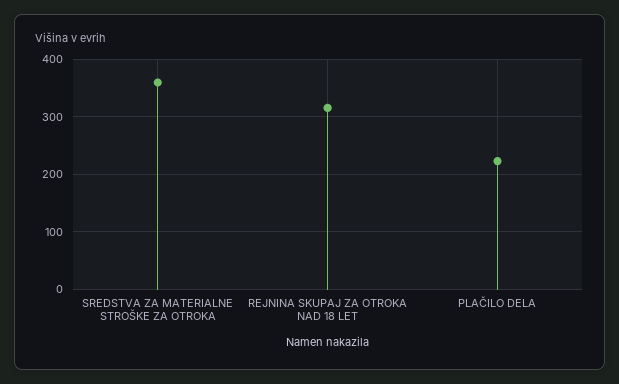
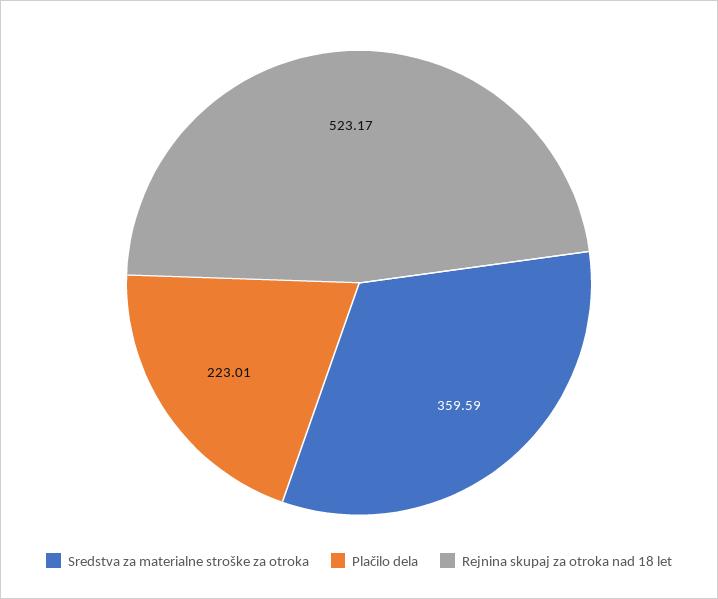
REJNINA SKUPAJ ZA OTROKA NAD 18 LET: 320 -> 523.17

